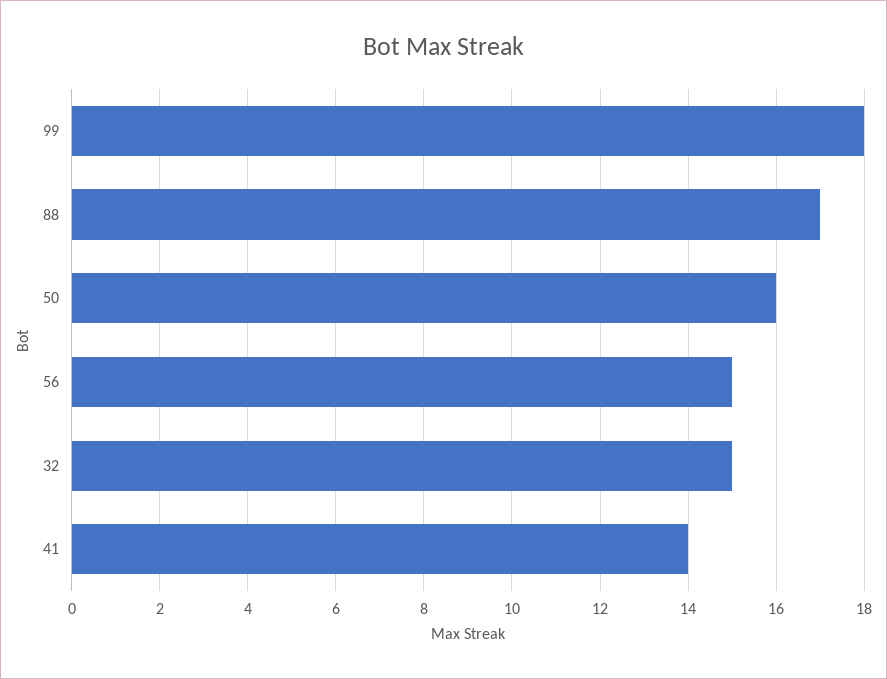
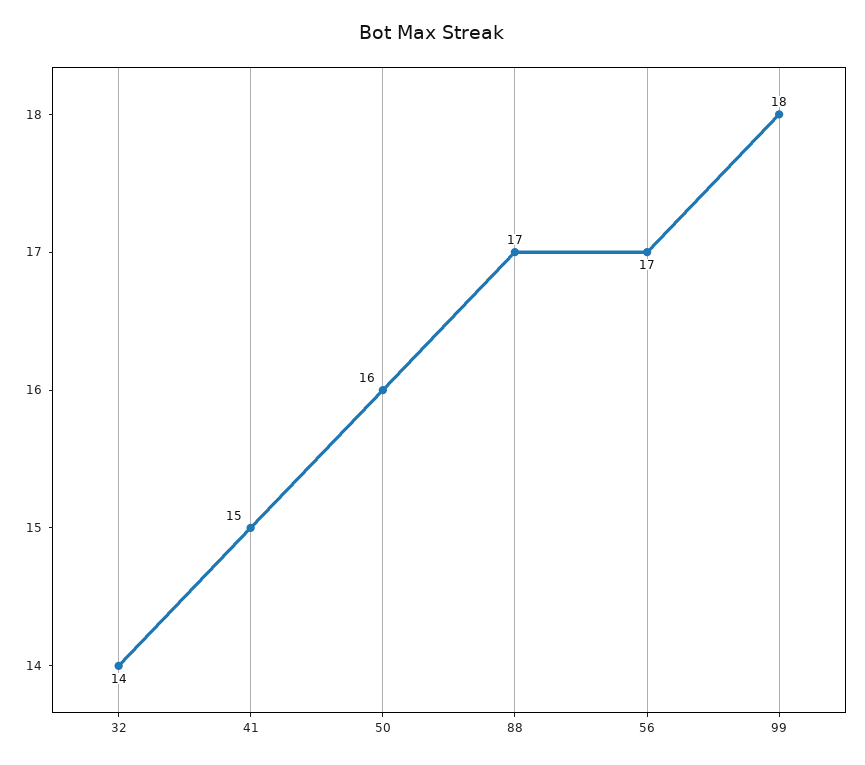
56: 15 -> 17
32: 15 -> 14
41: 14 -> 15

